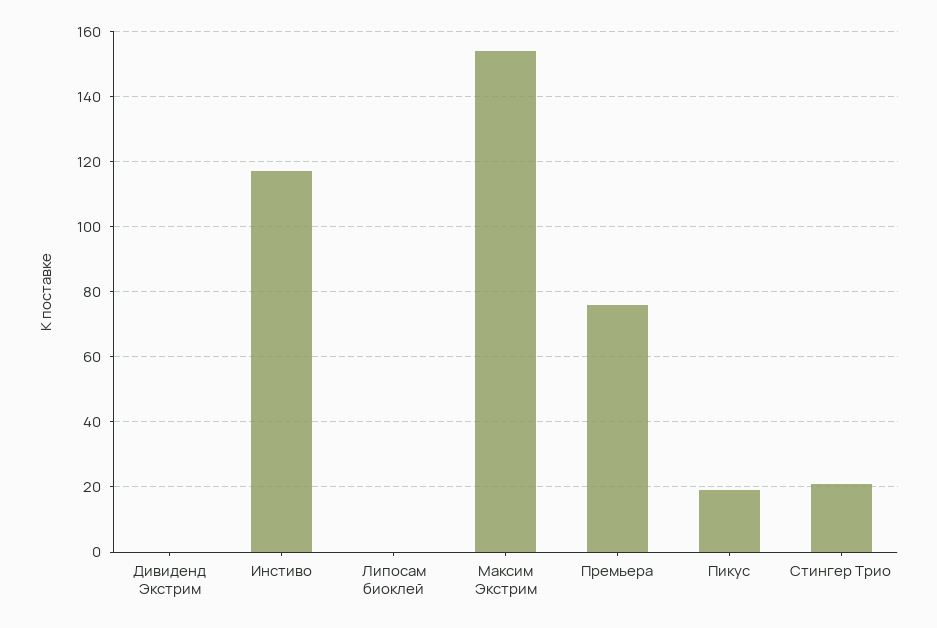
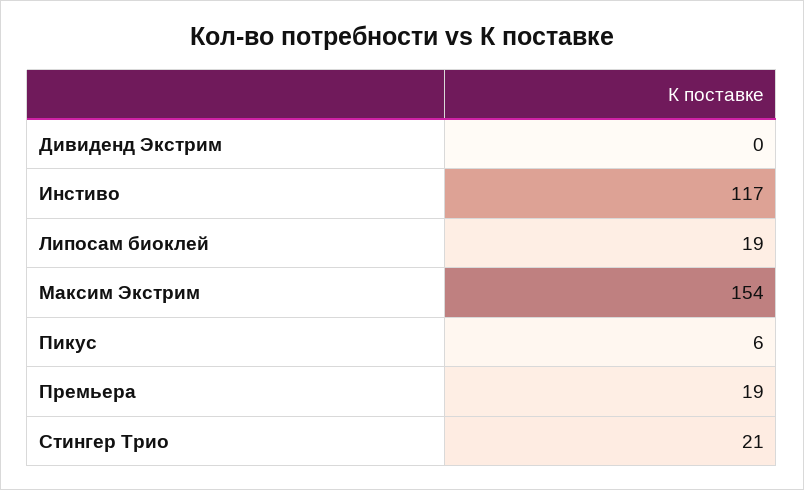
Липосам биоклей: 0 -> 19
Премьера: 75 -> 19
Пикус: 20 -> 6

